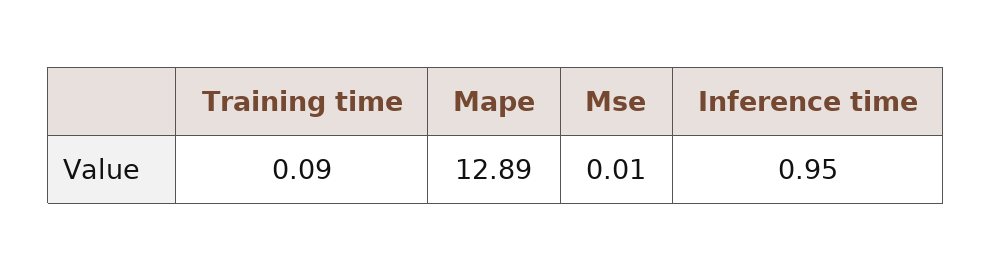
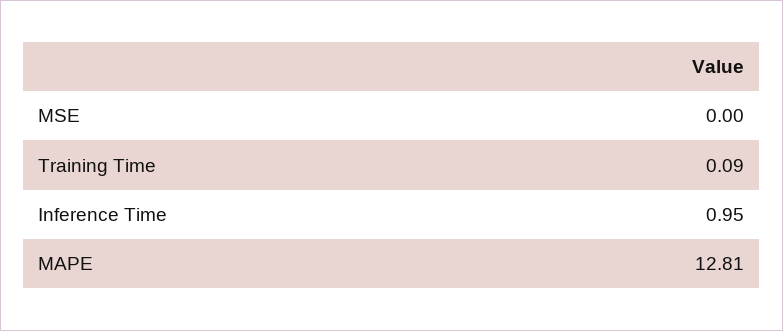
Mape: 12.89 -> 12.81
Mse: 0.01 -> 0

